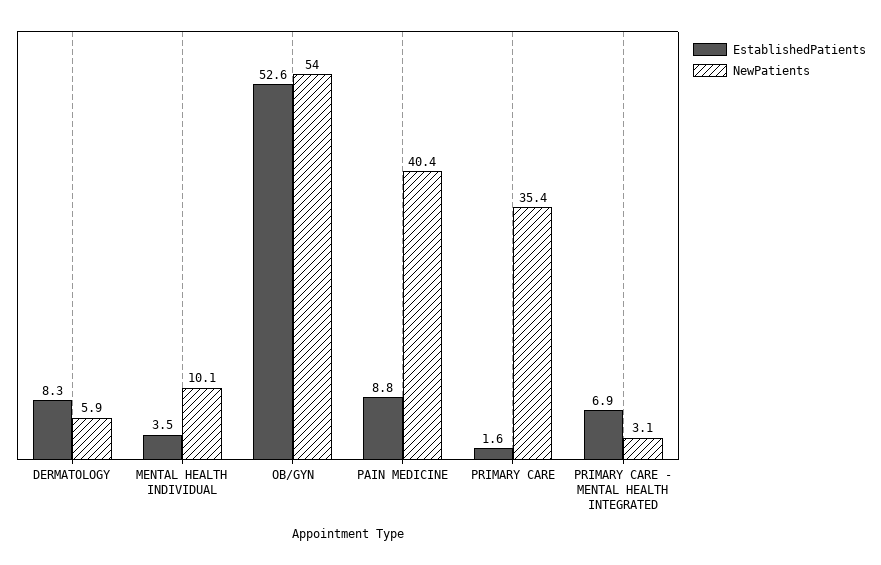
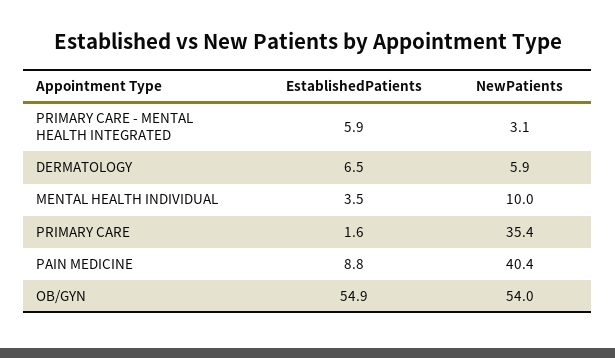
EstablishedPatients, DERMATOLOGY: 8.3 -> 6.5
NewPatients, MENTAL HEALTH INDIVIDUAL: 10.1 -> 10
EstablishedPatients, OB/GYN: 52.6 -> 54.9
EstablishedPatients, PRIMARY CARE - MENTAL HEALTH INTEGRATED: 6.9 -> 5.9

